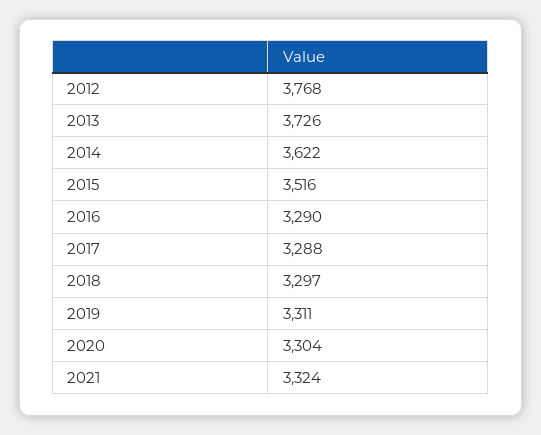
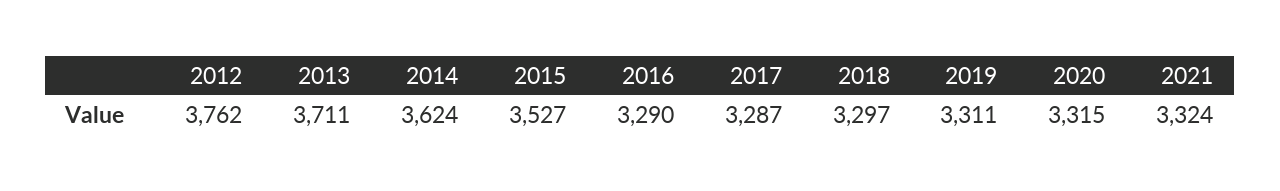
2012: 3768 -> 3762
2013: 3726 -> 3711
2014: 3622 -> 3624
2015: 3516 -> 3527
2017: 3288 -> 3287
2020: 3304 -> 3315

